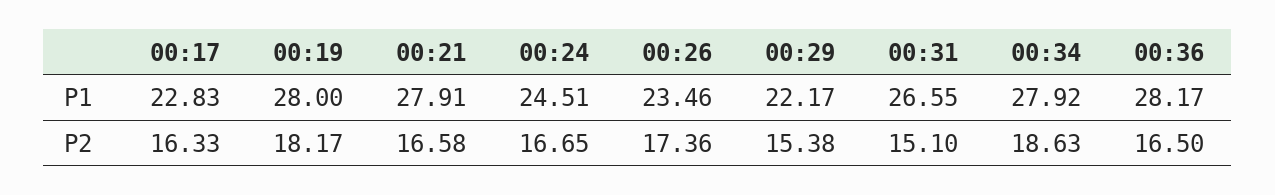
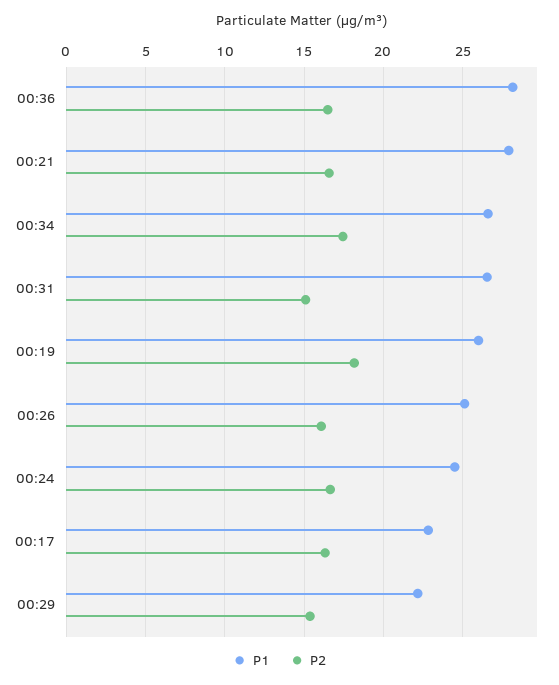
P1, 00:19: 28 -> 26
P1, 00:26: 23.46 -> 25
P1, 00:34: 27.92 -> 26.5
P2, 00:26: 17.36 -> 16
P2, 00:34: 18.63 -> 17.5

